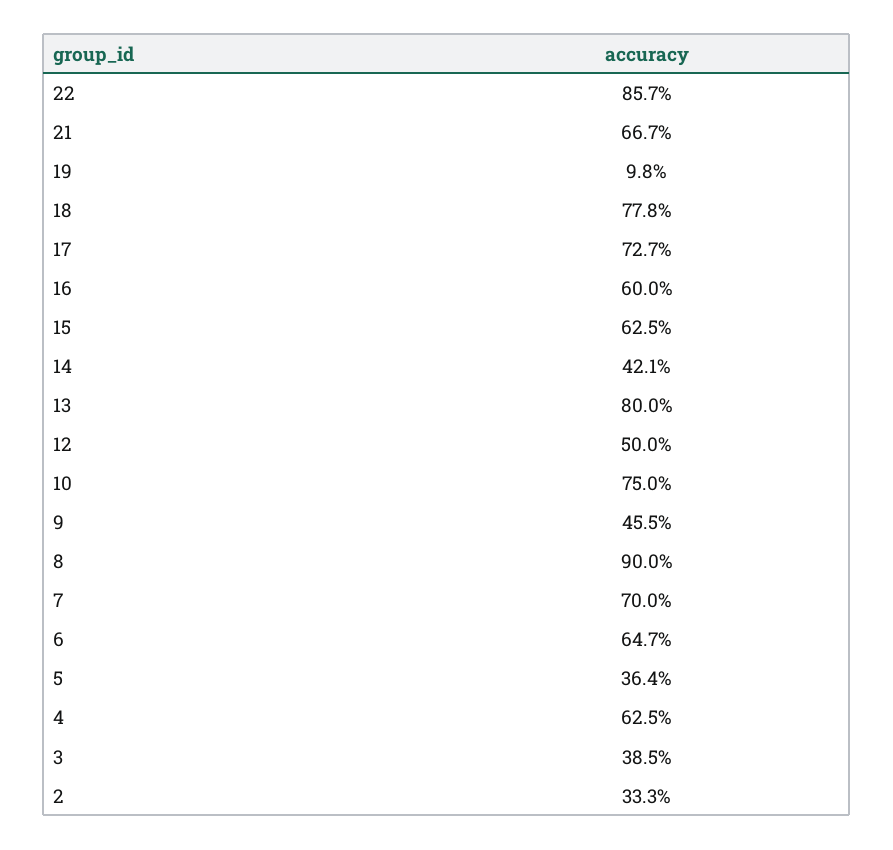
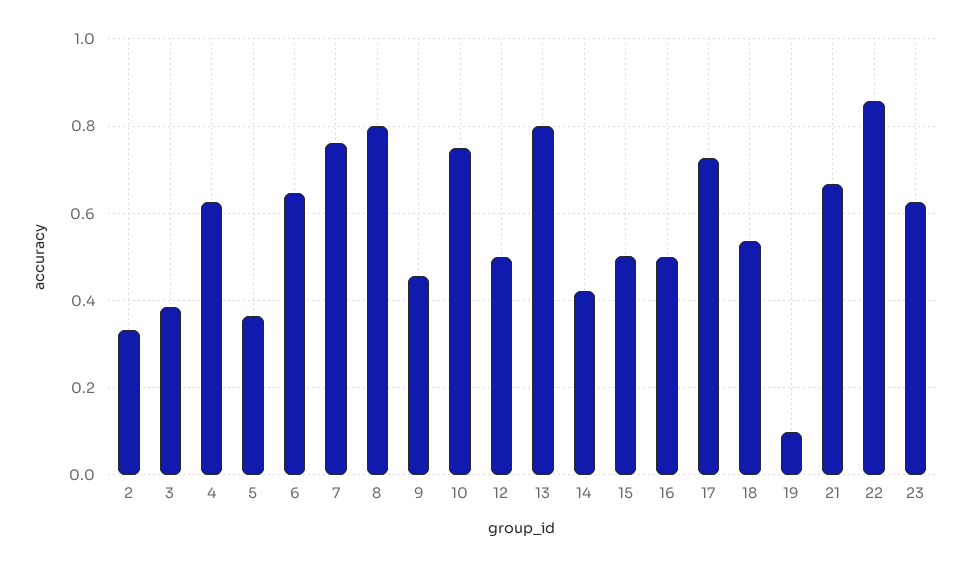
18: 0.778 -> 0.54
16: 0.6 -> 0.5
15: 0.625 -> 0.5
8: 0.9 -> 0.8
7: 0.7 -> 0.76
23: none -> 0.62

